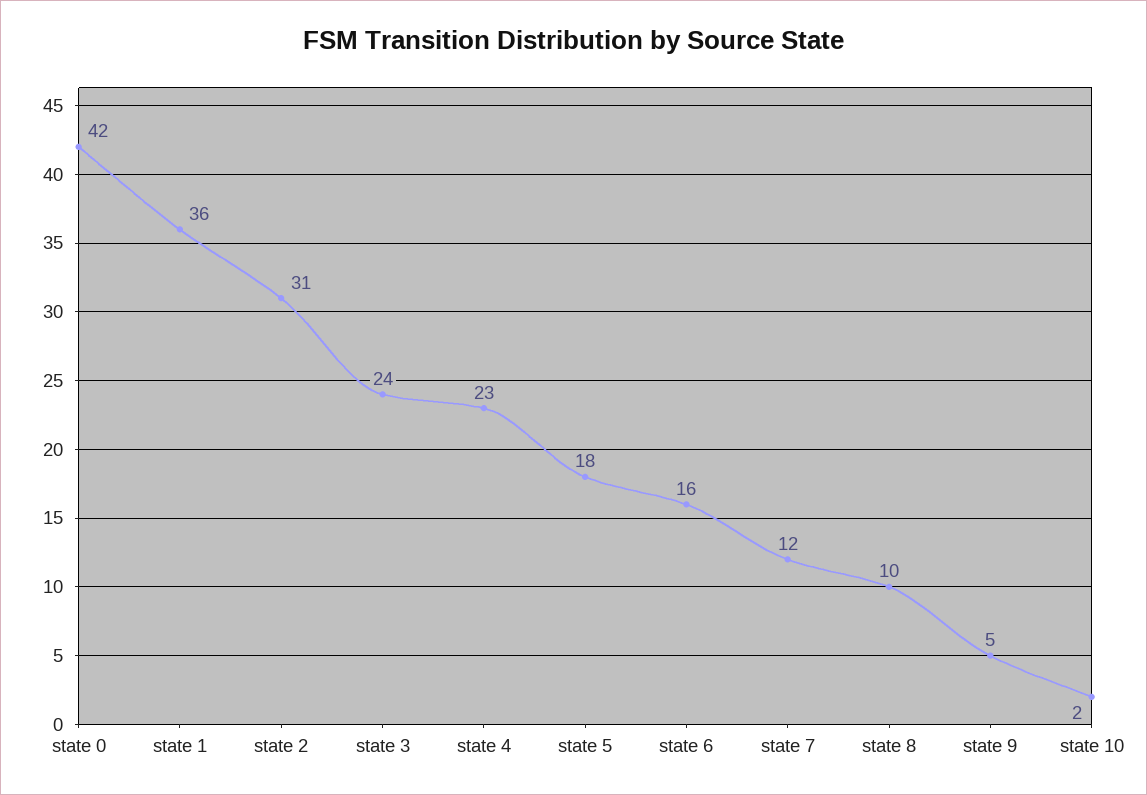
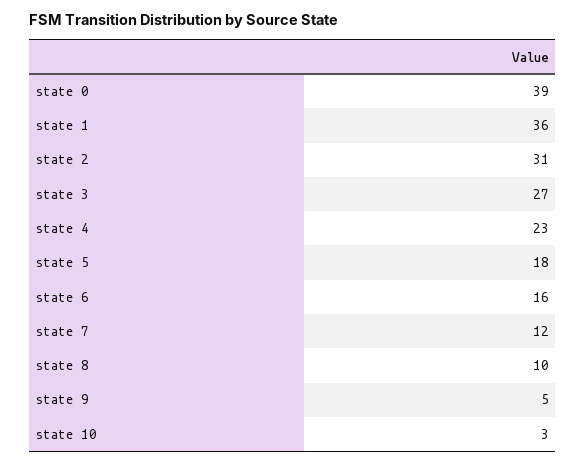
state 0: 42 -> 39
state 3: 24 -> 27
state 10: 2 -> 3

